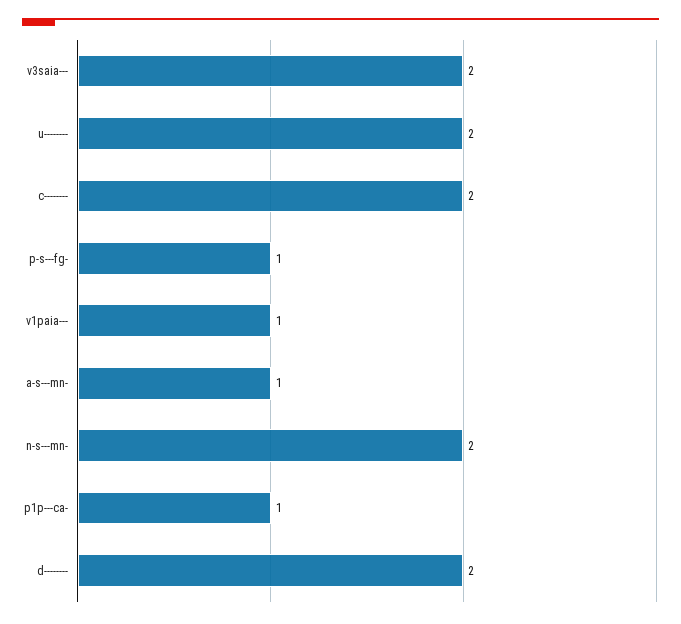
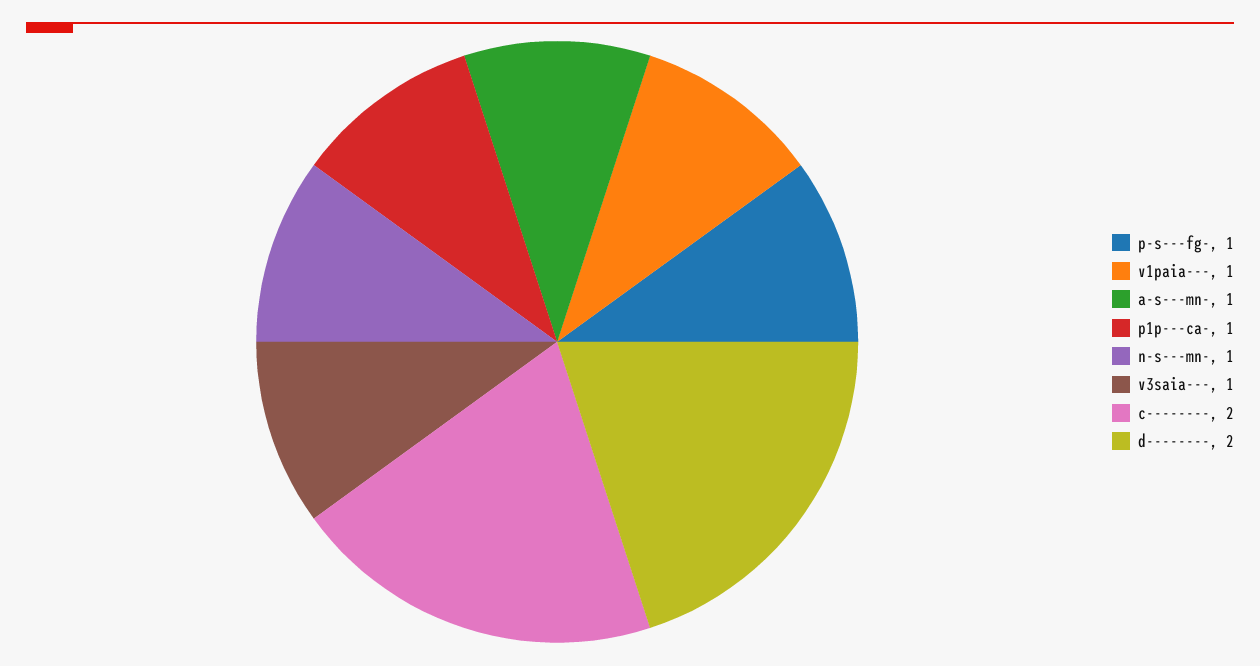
v3saia---: 2 -> 1
u--------: 2 -> none
n-s---mn-: 2 -> 1

